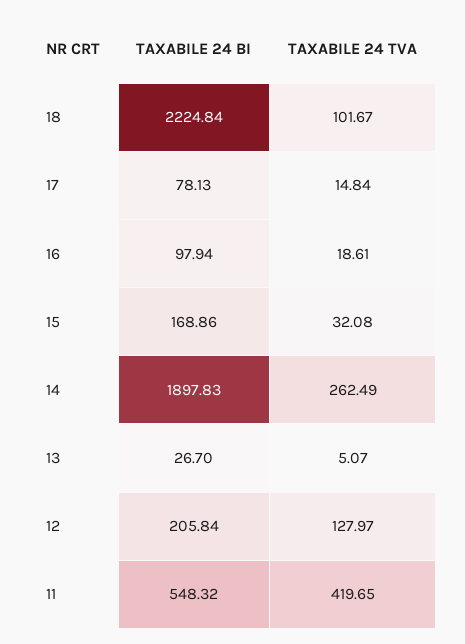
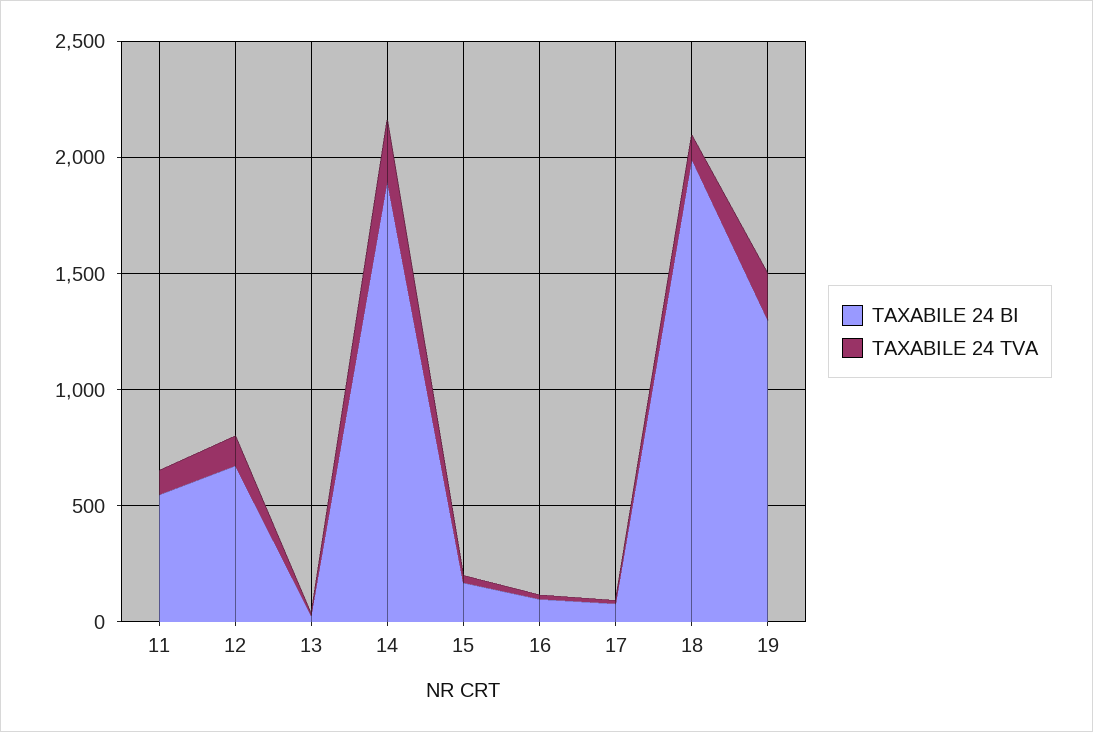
TAXABILE 24 BI, 18: 2224.84 -> 2000
TAXABILE 24 BI, 12: 205.84 -> 700
TAXABILE 24 TVA, 11: 419.65 -> 100
TAXABILE 24 BI, 19: none -> 1300
TAXABILE 24 TVA, 19: none -> 200

